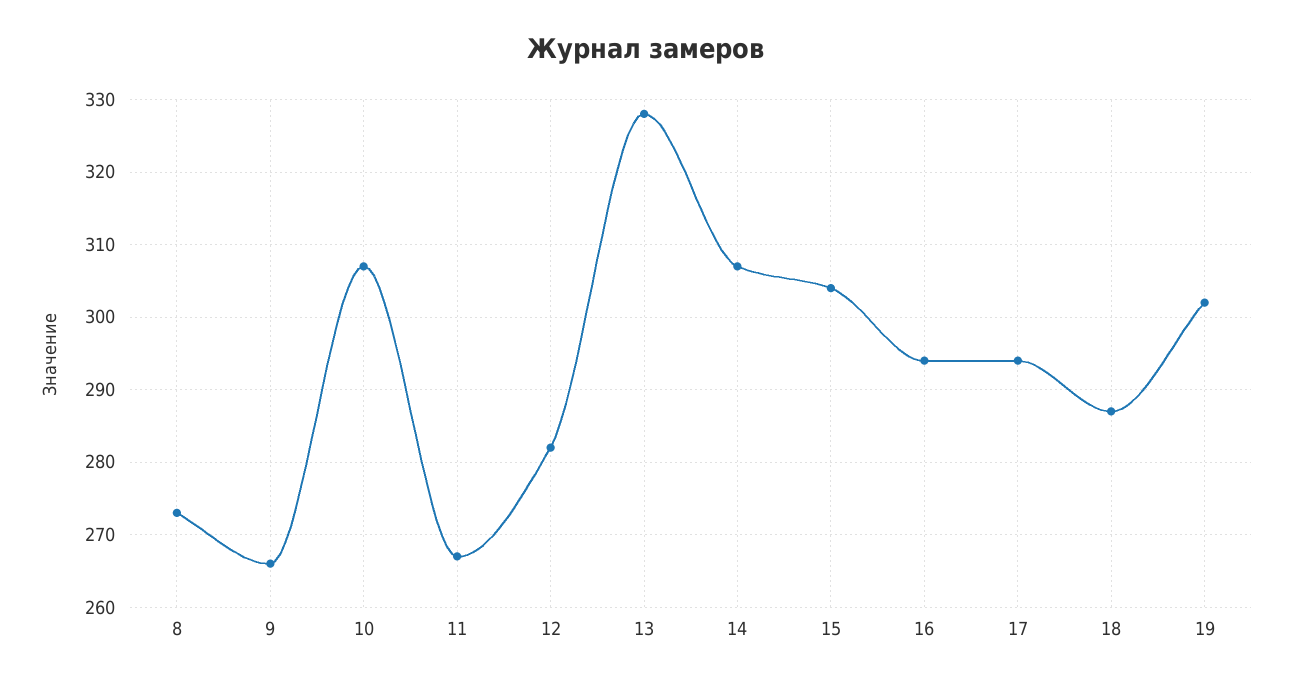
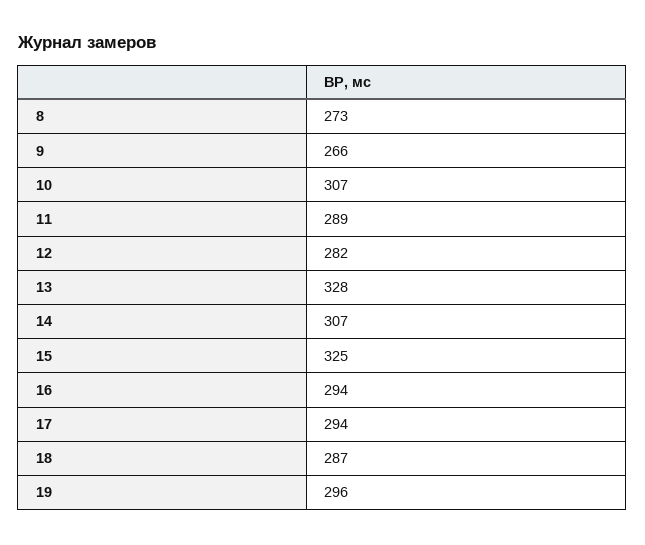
11: 267 -> 289
15: 304 -> 325
19: 302 -> 296

